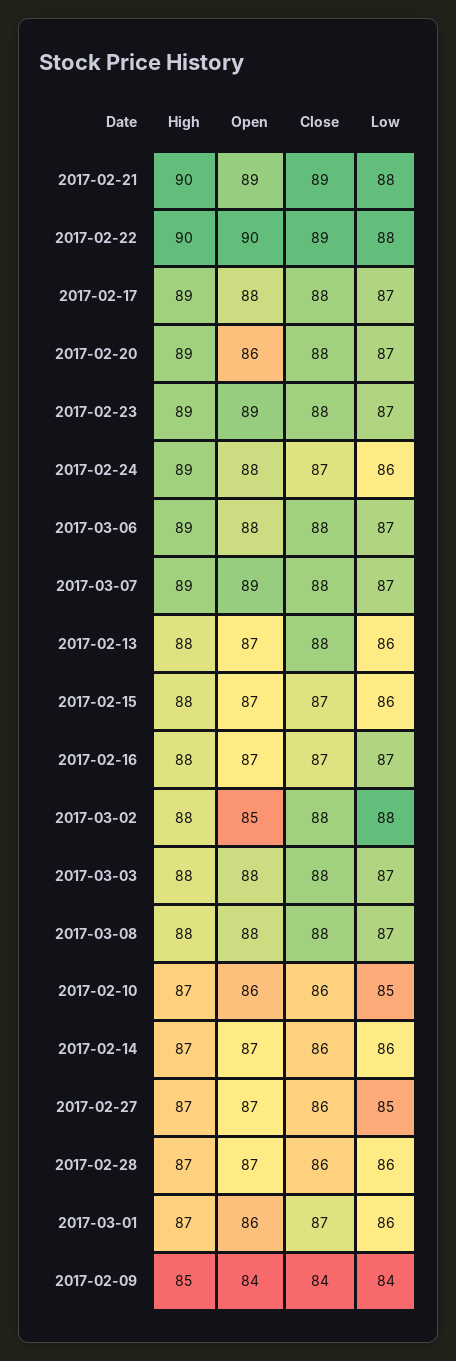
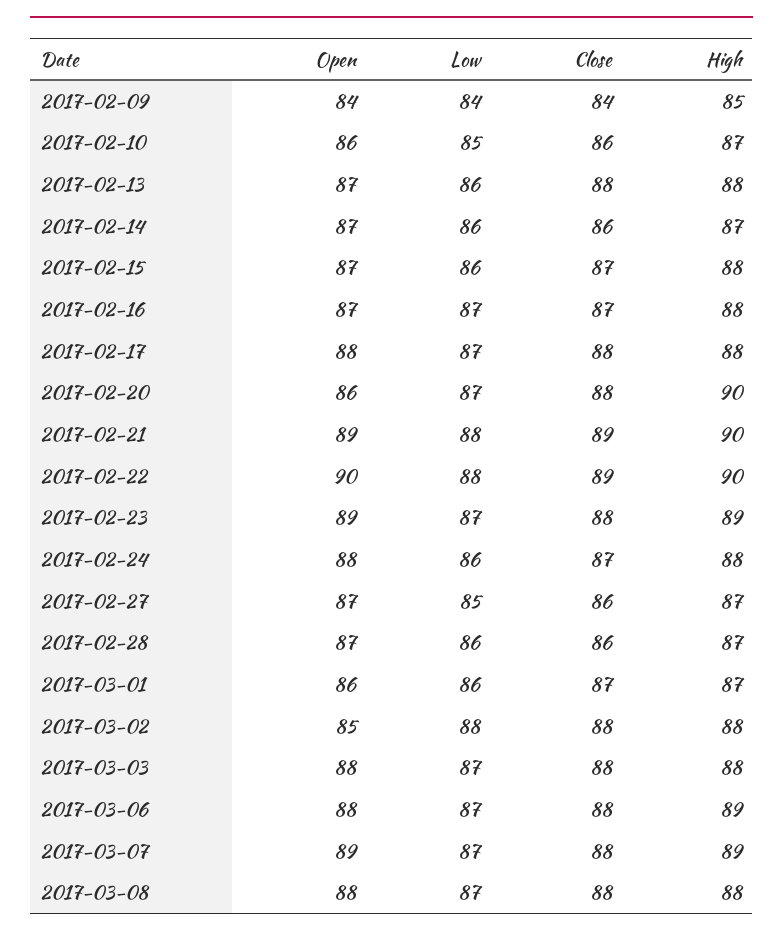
High, 2017-02-17: 89 -> 88
High, 2017-02-20: 89 -> 90
High, 2017-02-24: 89 -> 88

